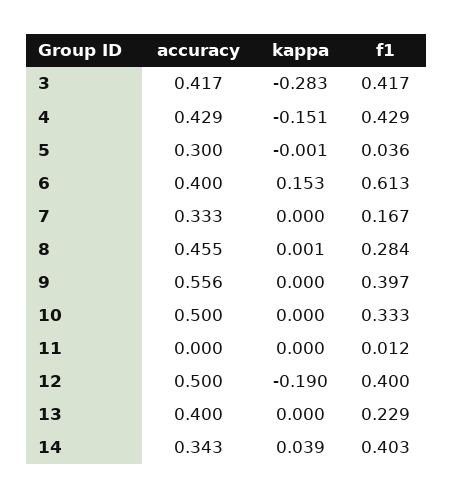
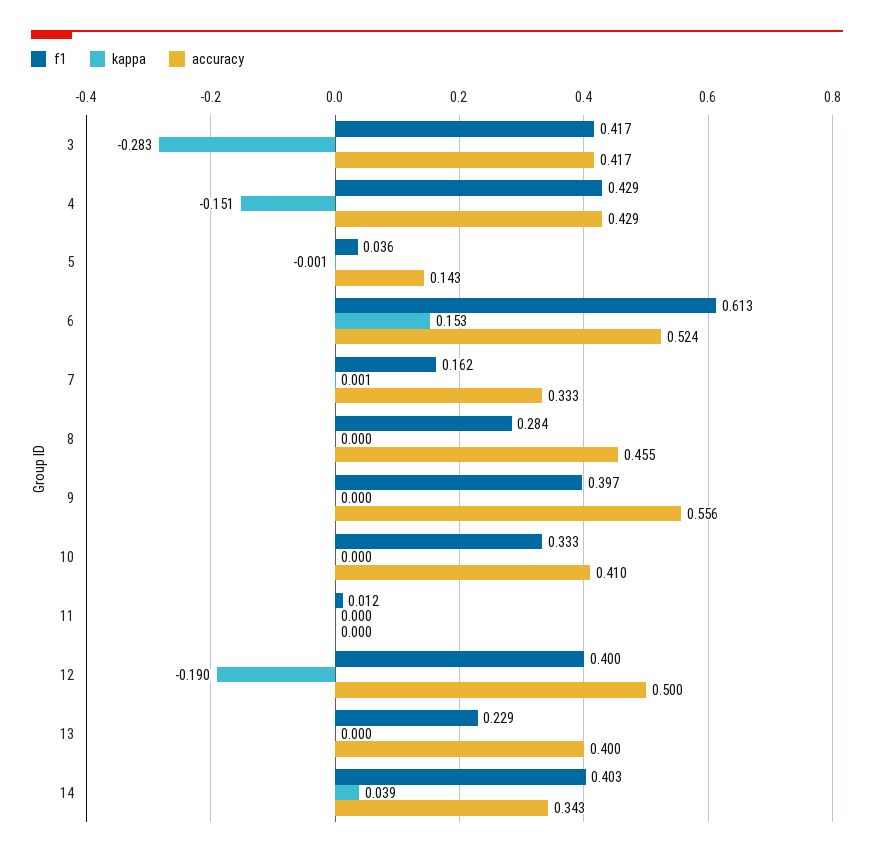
accuracy, 5: 0.3 -> 0.143
accuracy, 6: 0.4 -> 0.524
kappa, 7: 0 -> 0.001
f1, 7: 0.167 -> 0.162
kappa, 8: 0.001 -> 0
accuracy, 10: 0.5 -> 0.41

